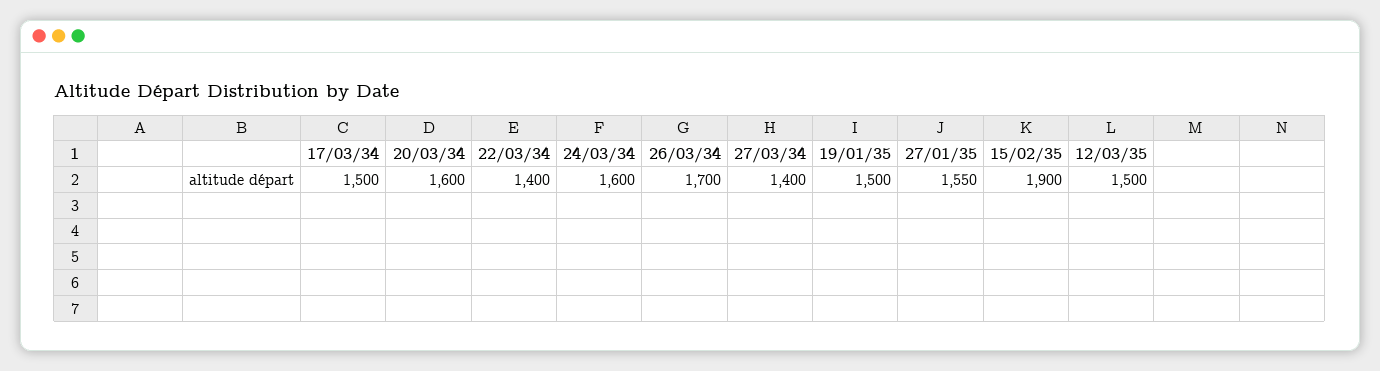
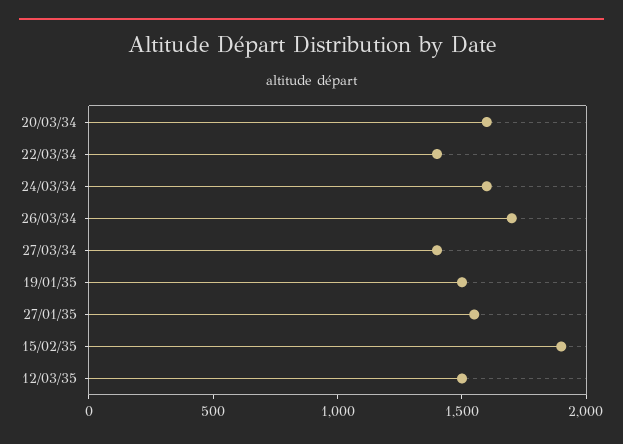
17/03/34: 1500 -> none

